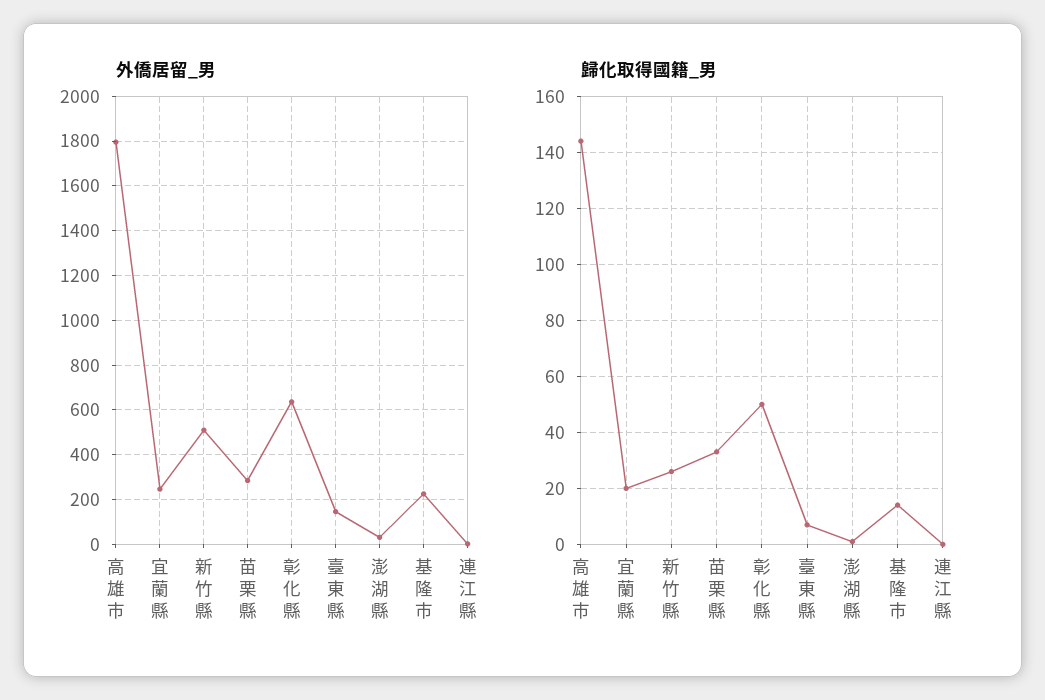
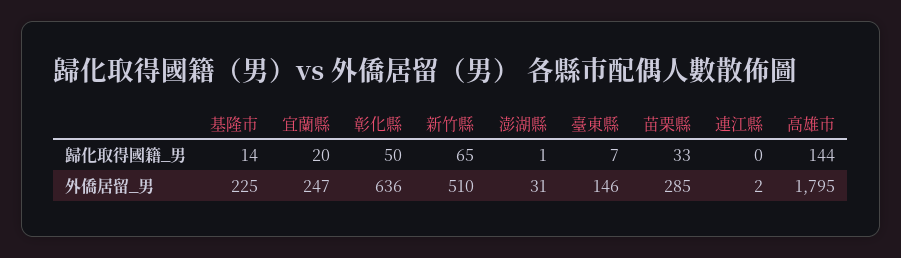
歸化取得國籍_男, 新竹縣: 25 -> 65

